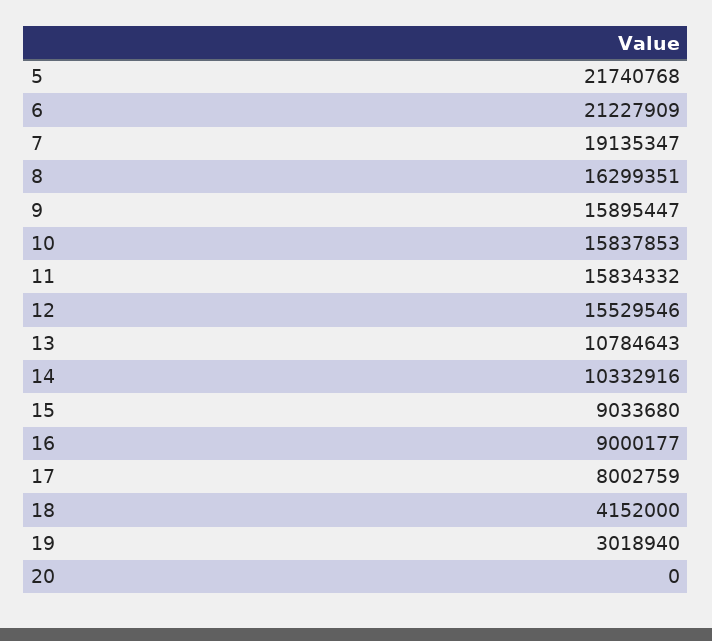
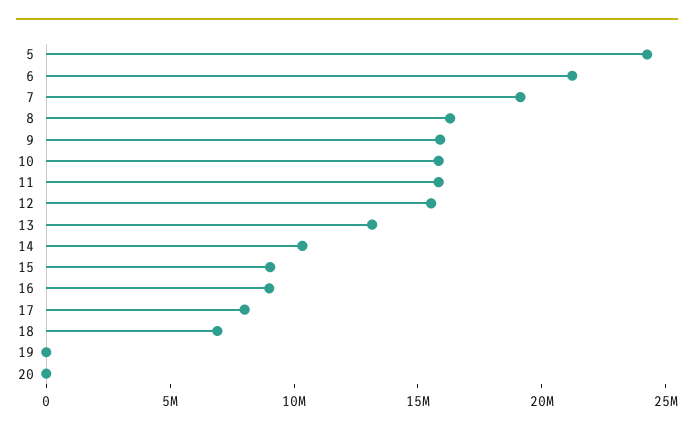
5: 21740768 -> 24000000
13: 10784643 -> 13000000
18: 4152000 -> 7000000
19: 3018940 -> 0

